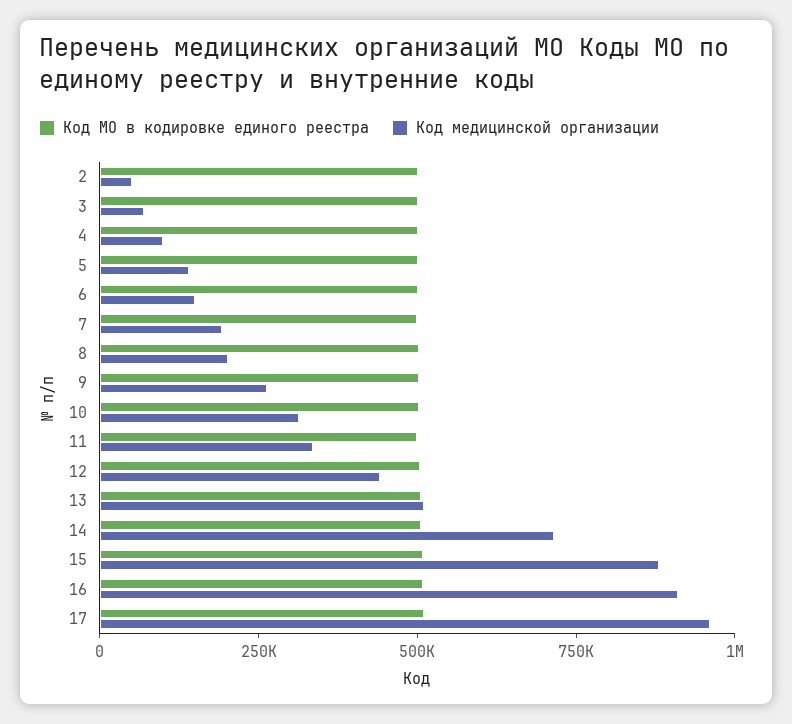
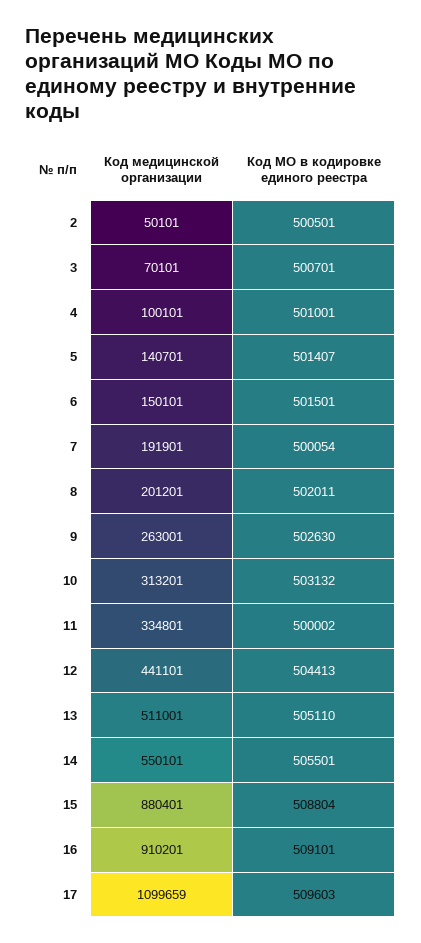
Код медицинской организации, 14: 700000 -> 550101
Код медицинской организации, 17: 950000 -> 1099659

